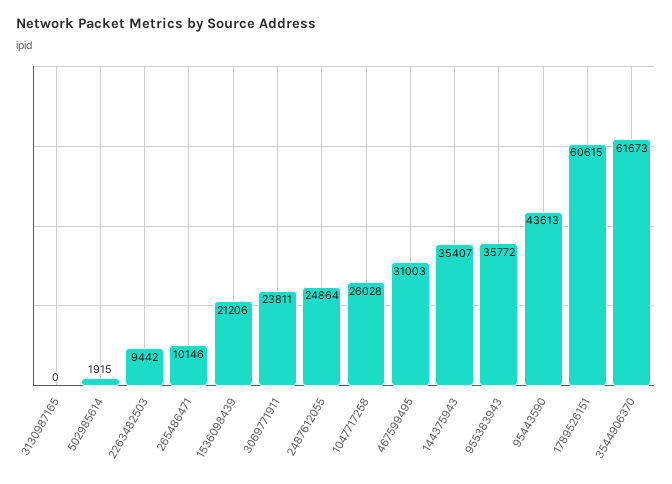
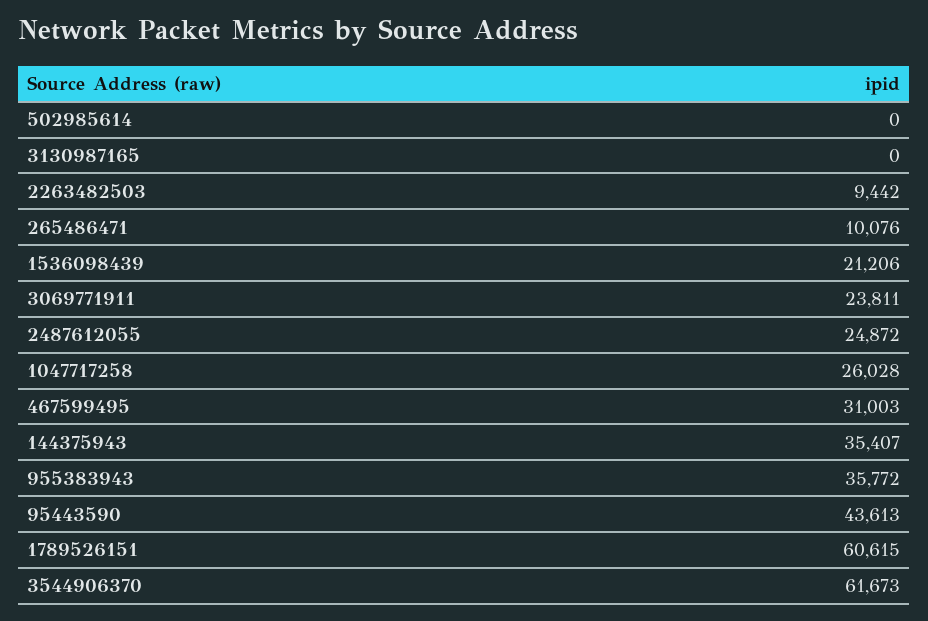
502985614: 1915 -> 0
265486471: 10146 -> 10076
2487612055: 24864 -> 24872

